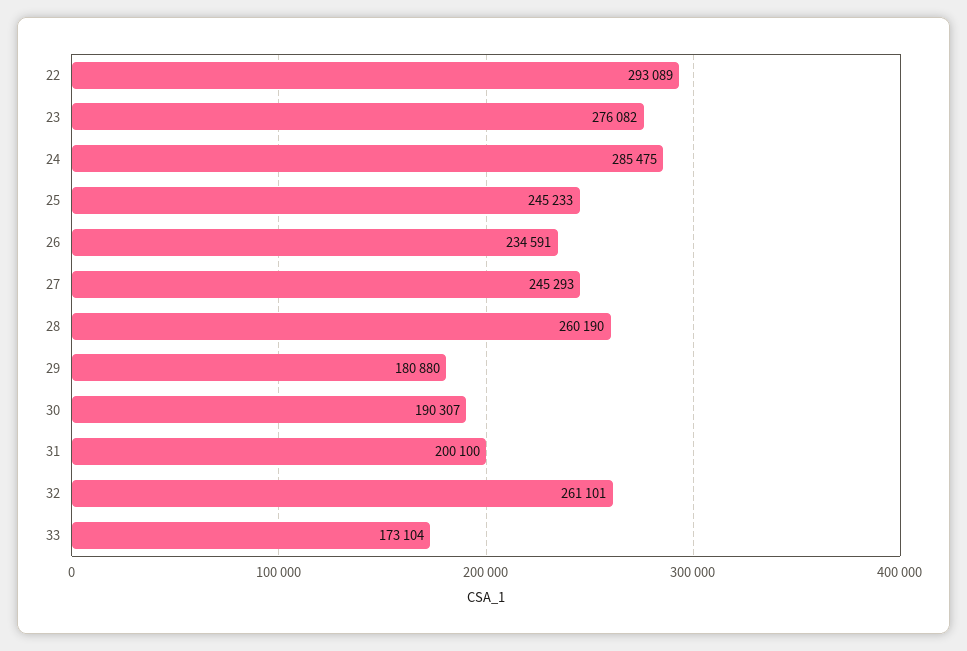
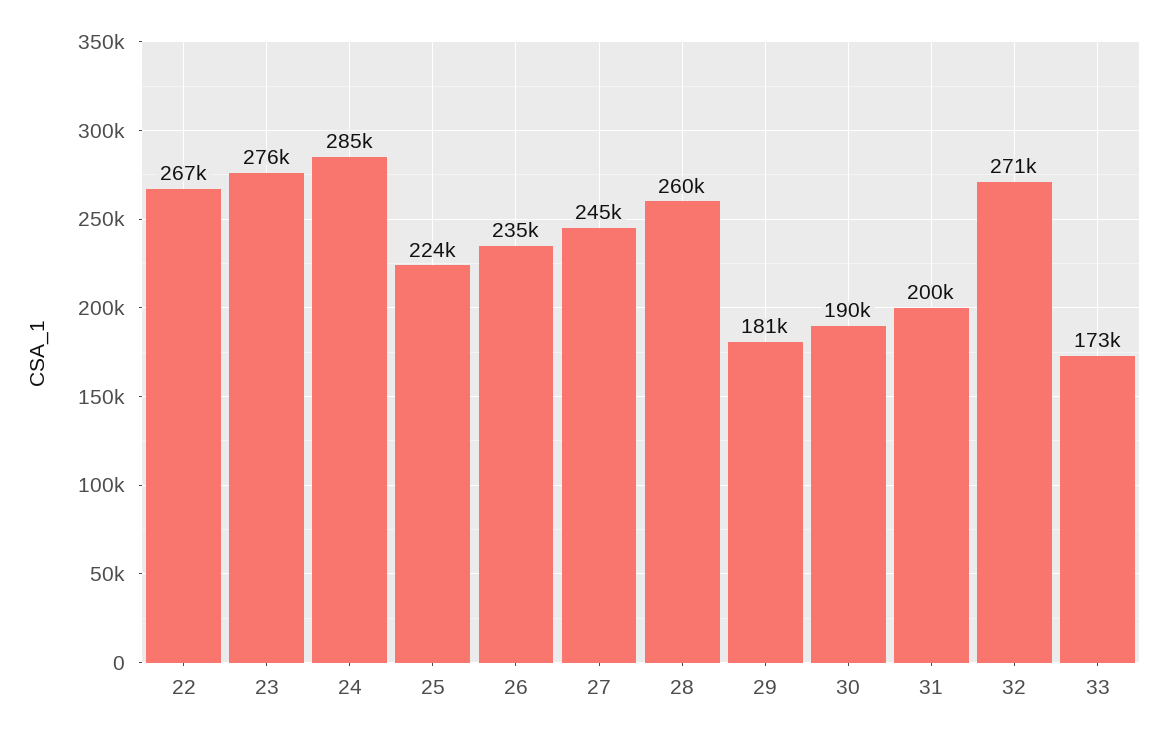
22: 293089 -> 267000
25: 245233 -> 224000
32: 261101 -> 271000

